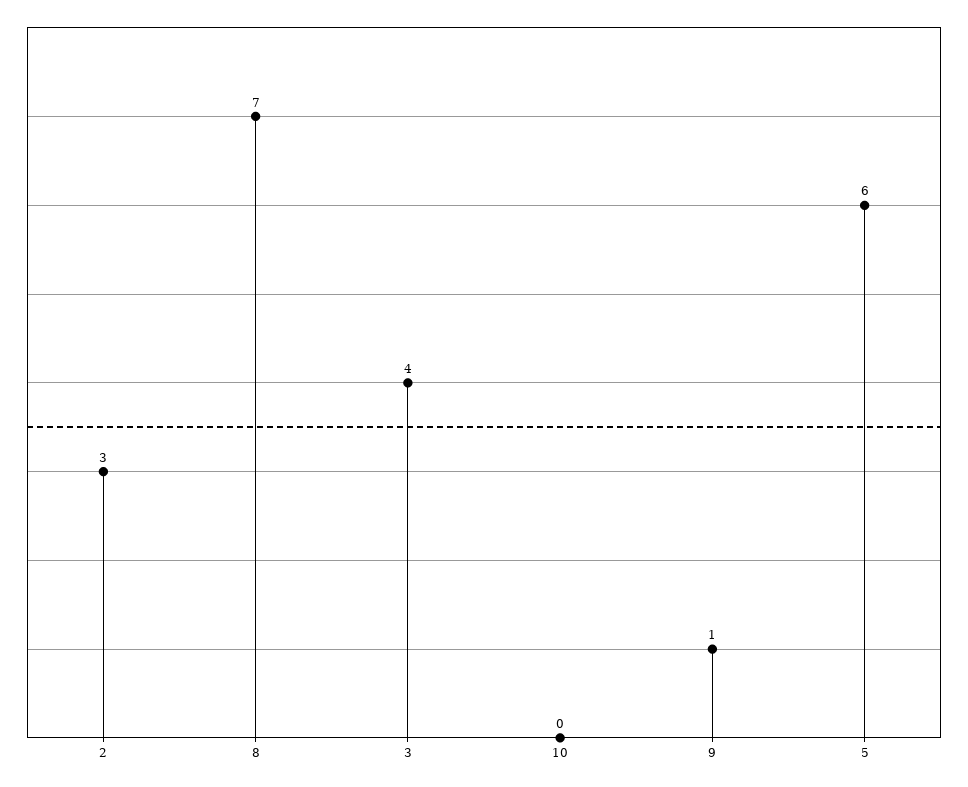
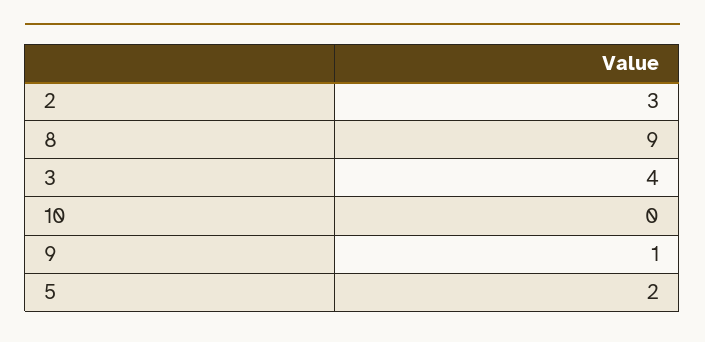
8: 7 -> 9
5: 6 -> 2

